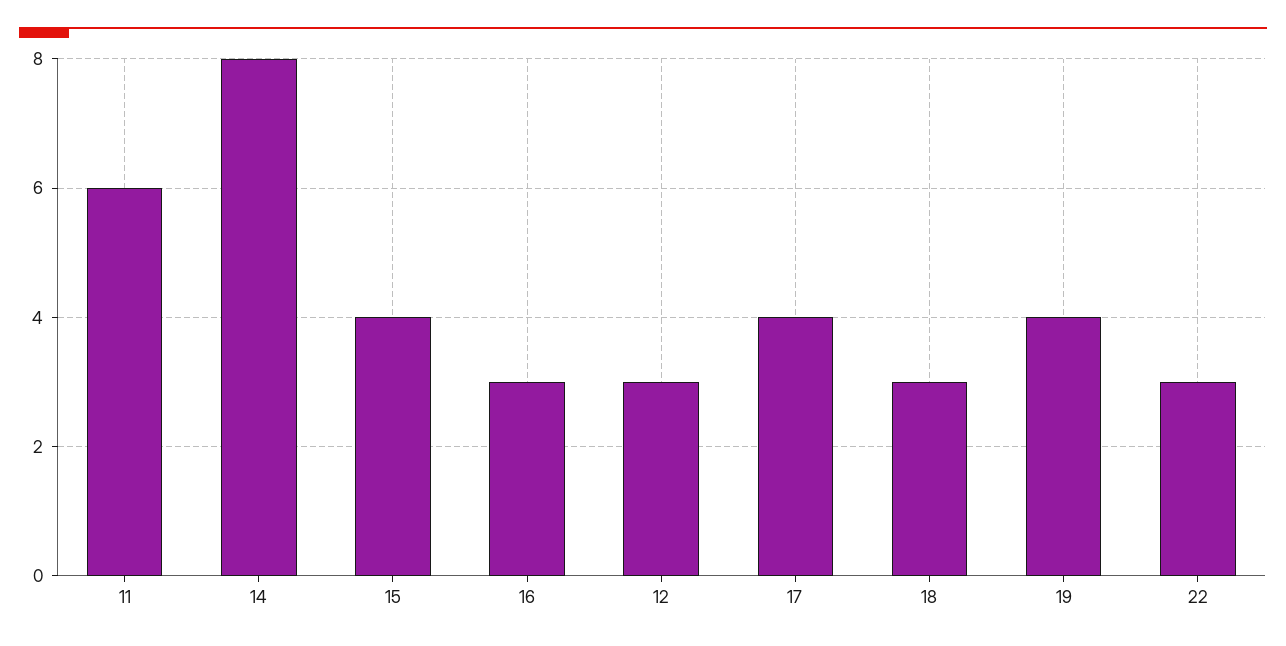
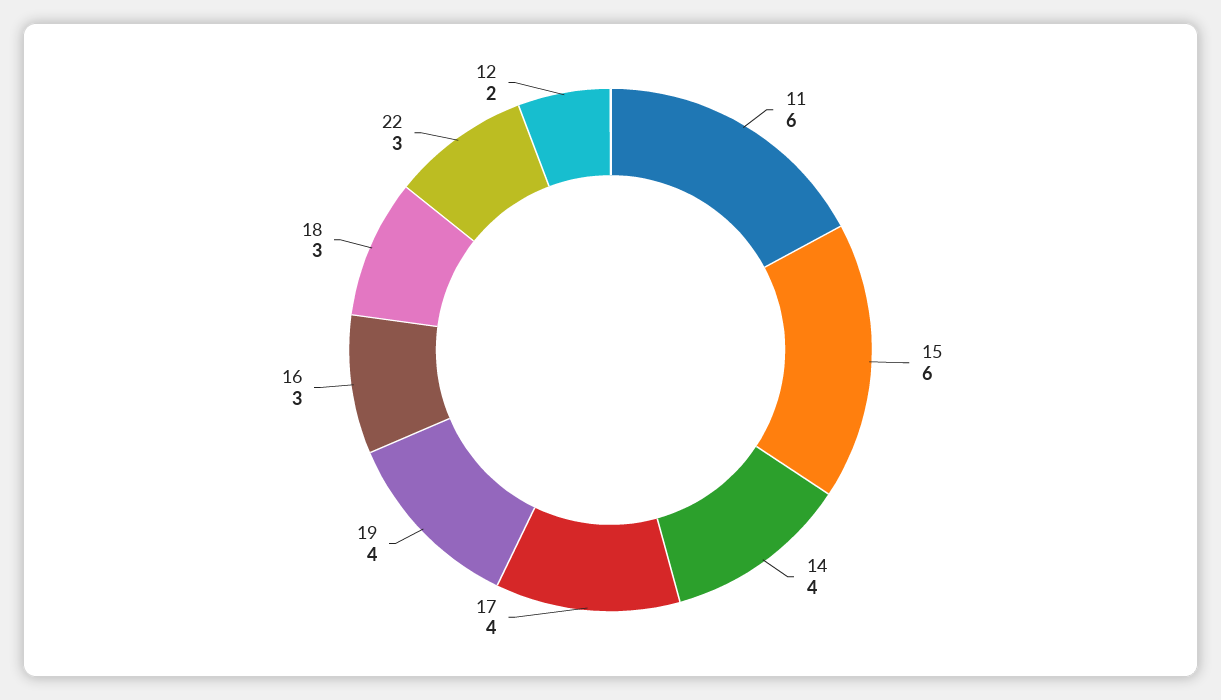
14: 8 -> 4
15: 4 -> 6
12: 3 -> 2

